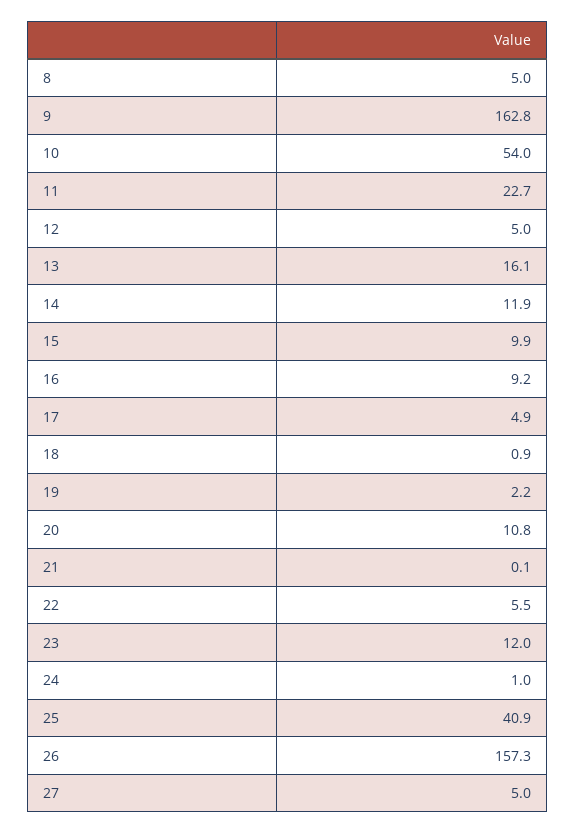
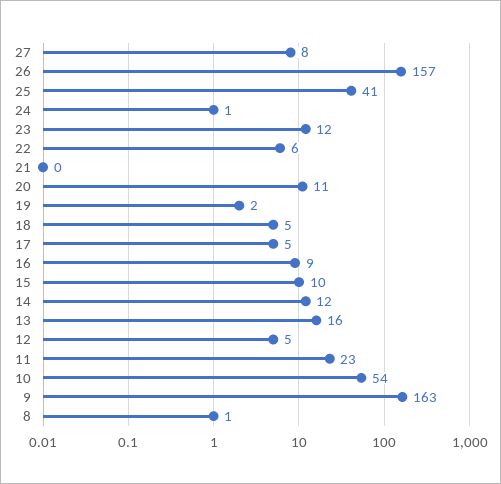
8: 5 -> 1
18: 0.9 -> 5
27: 5 -> 8

